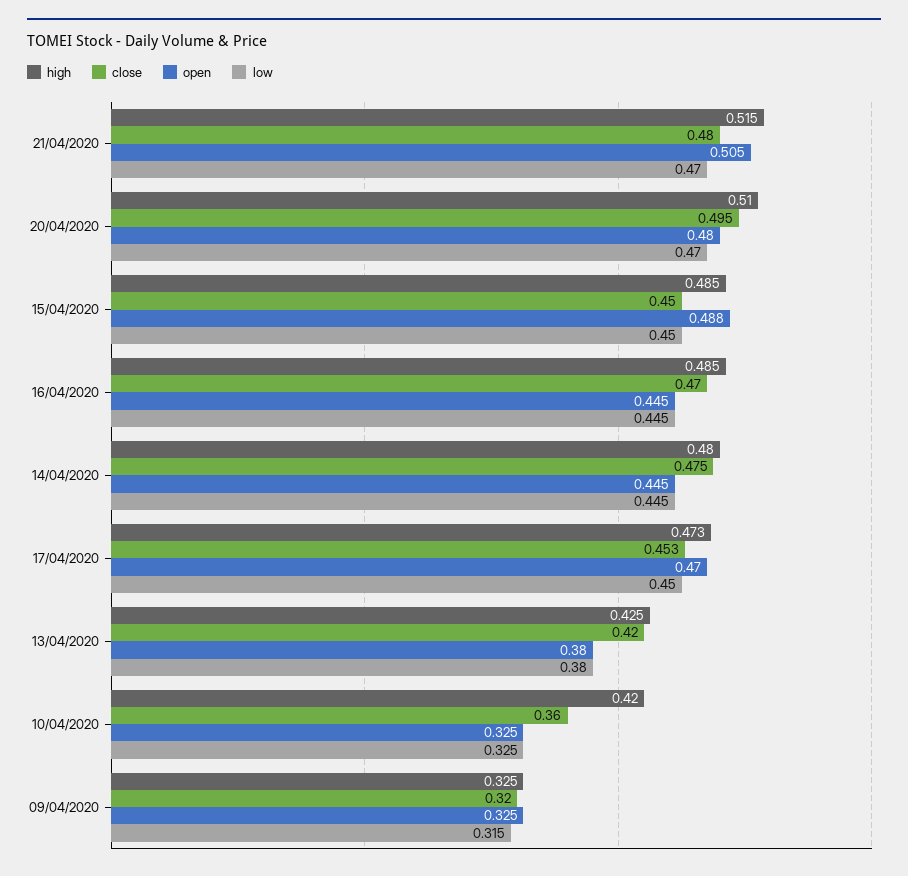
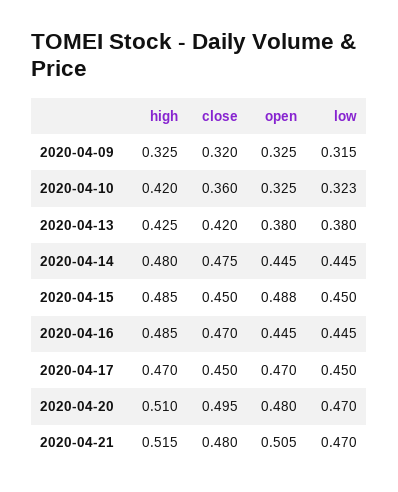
high, 17/04/2020: 0.473 -> 0.47
close, 17/04/2020: 0.453 -> 0.45
low, 10/04/2020: 0.325 -> 0.323

